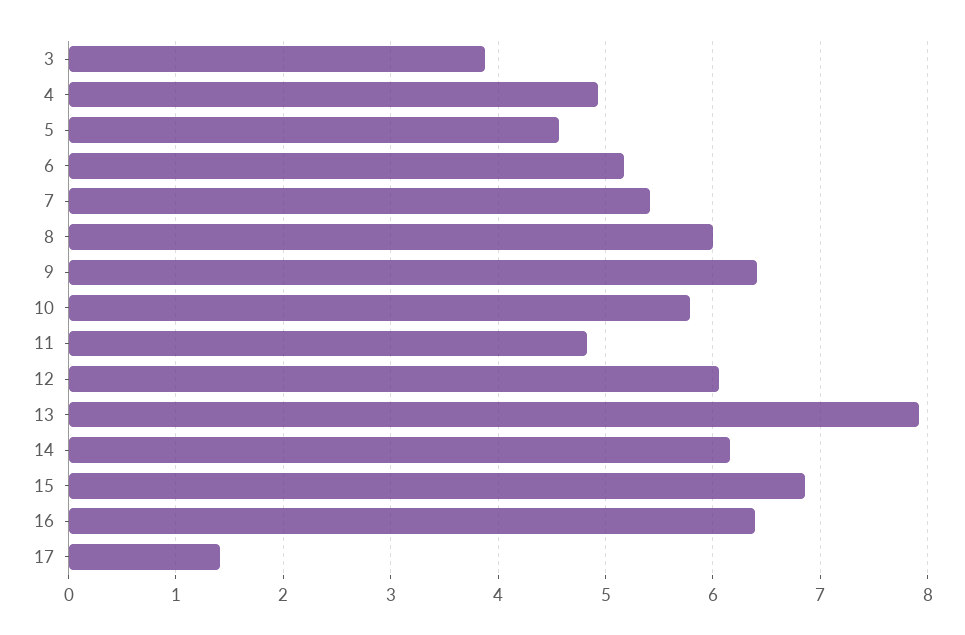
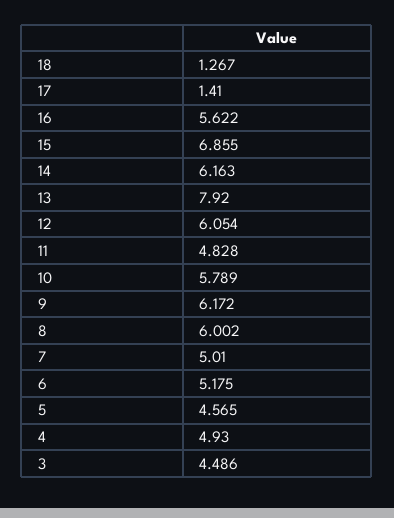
3: 3.9 -> 4.486
7: 5.4 -> 5.01
9: 6.4 -> 6.172
16: 6.4 -> 5.622
18: none -> 1.267

